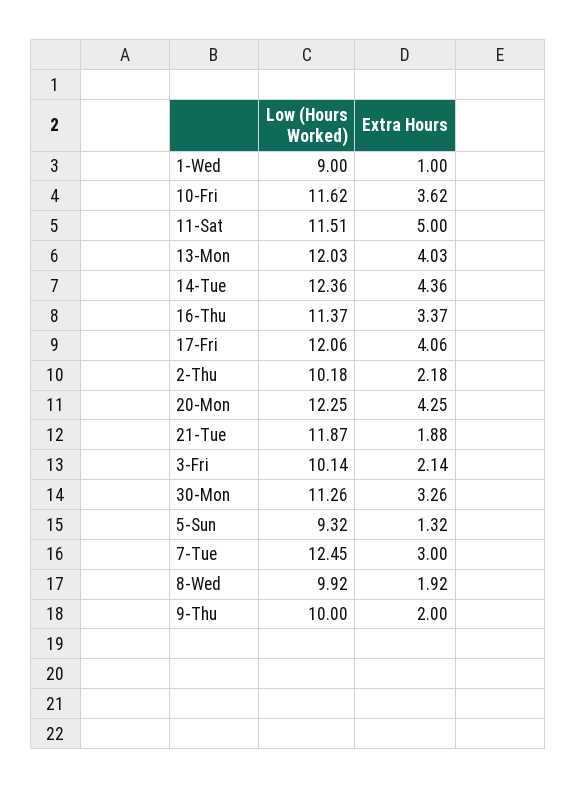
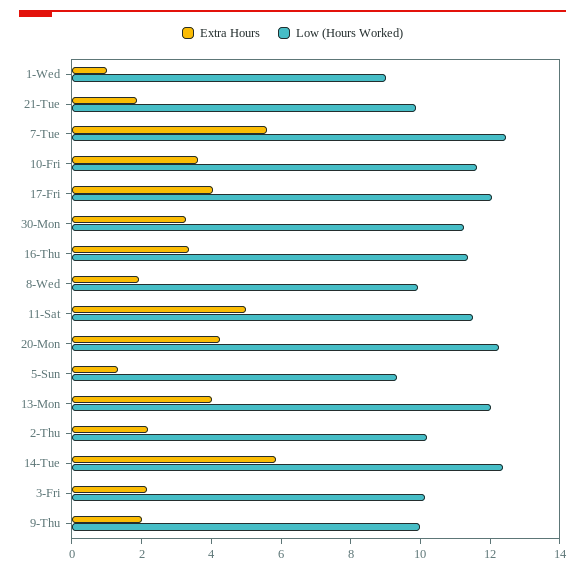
Extra Hours, 14-Tue: 4.36 -> 6
Low (Hours Worked), 21-Tue: 11.87 -> 10
Extra Hours, 7-Tue: 3 -> 5.5

